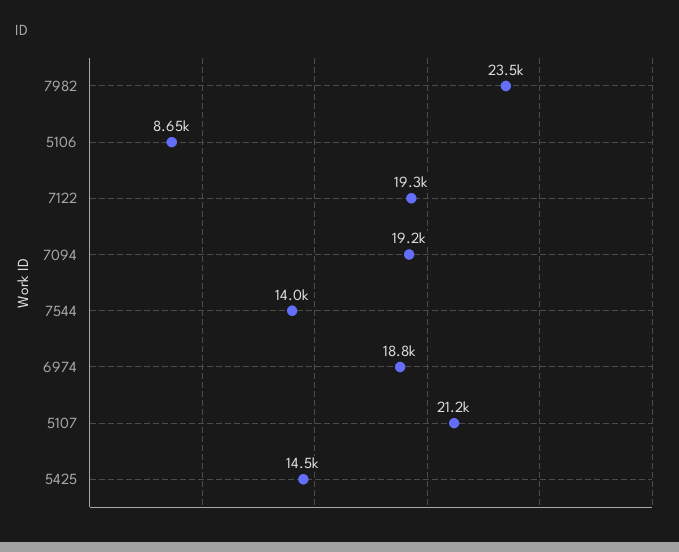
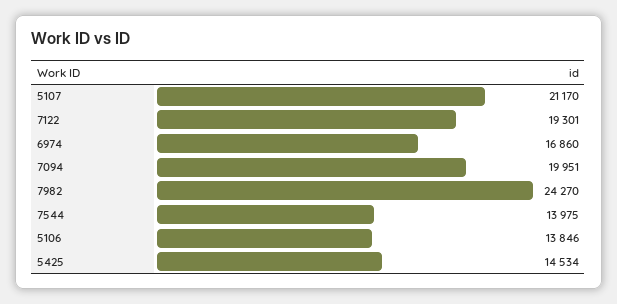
7982: 23500 -> 24270
5106: 8650 -> 13846
7094: 19200 -> 19951
6974: 18800 -> 16860

